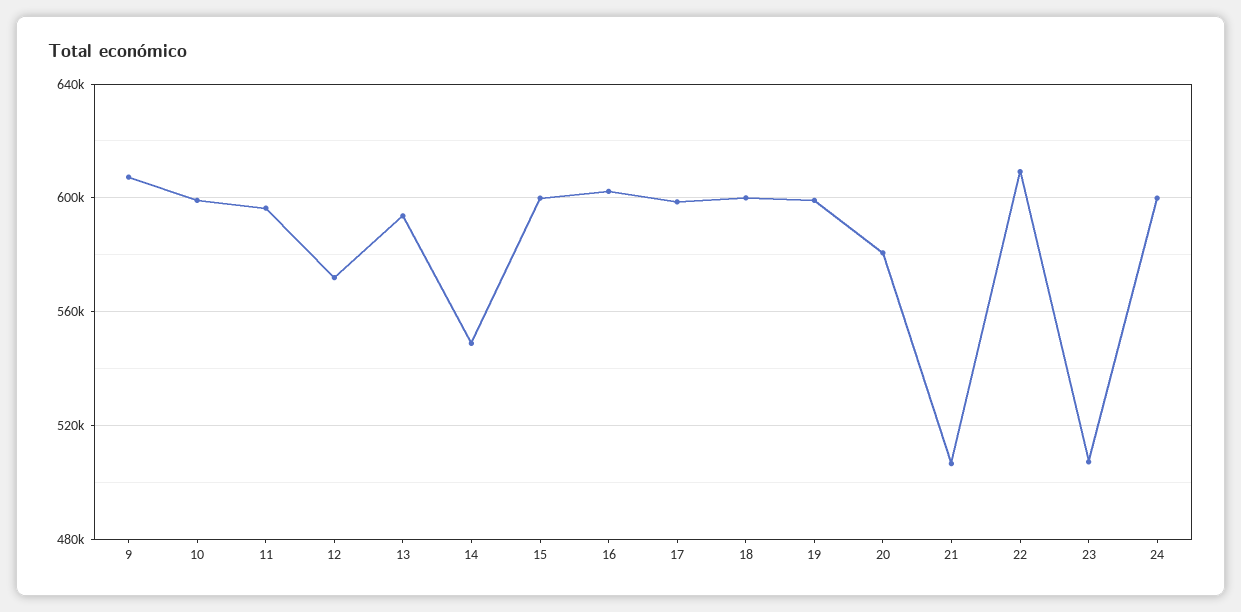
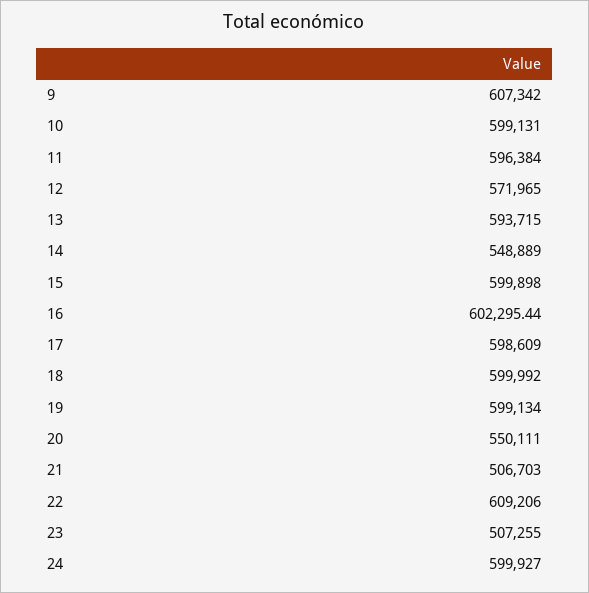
20: 580000 -> 550111

